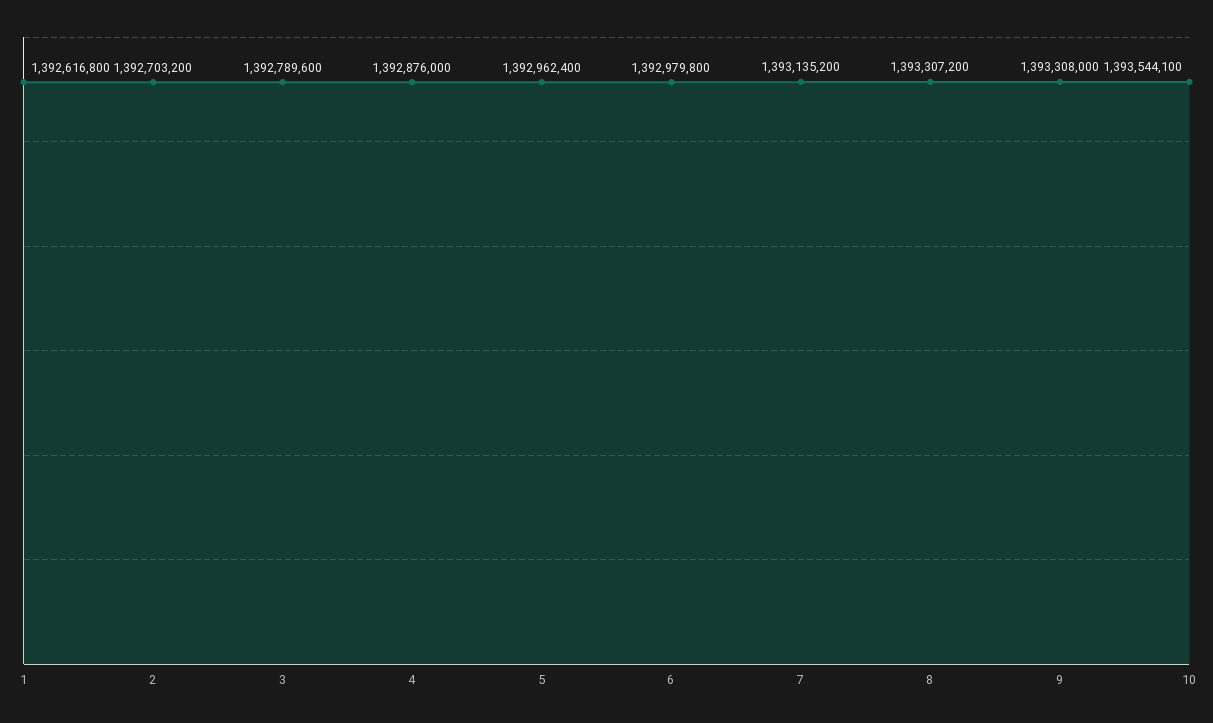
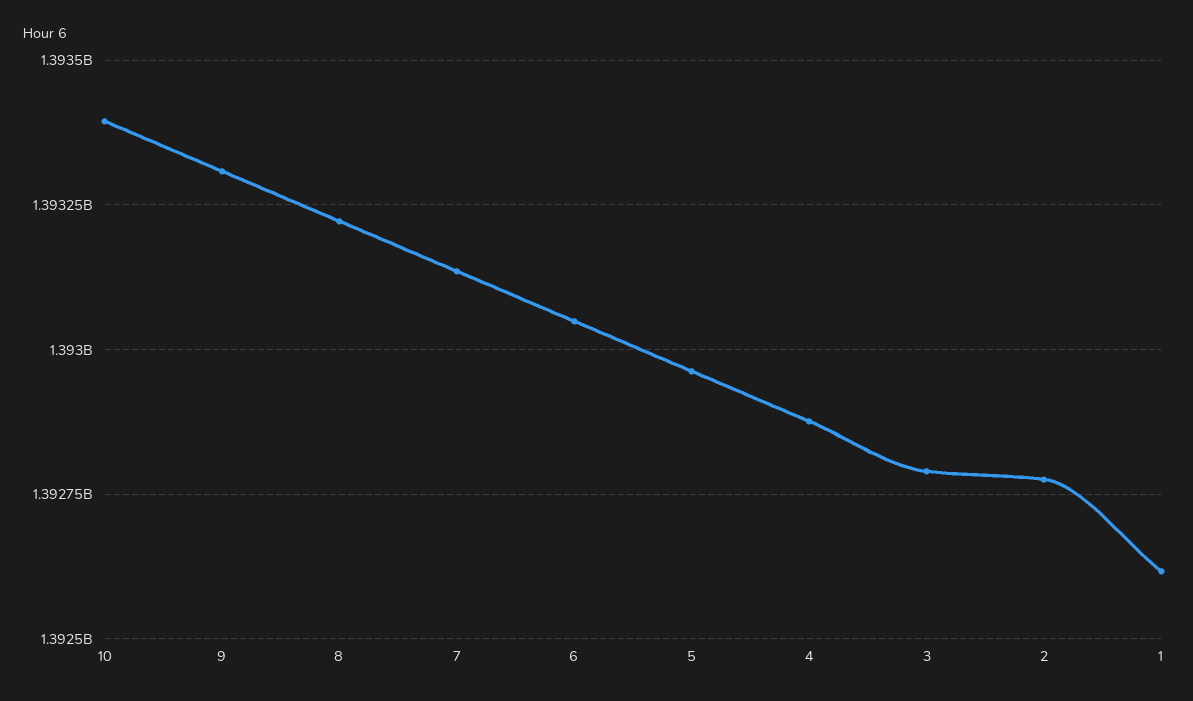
2: 1392703200 -> 1392775000
6: 1392979800 -> 1393050000
8: 1393307200 -> 1393225000
10: 1393544100 -> 1393400000

